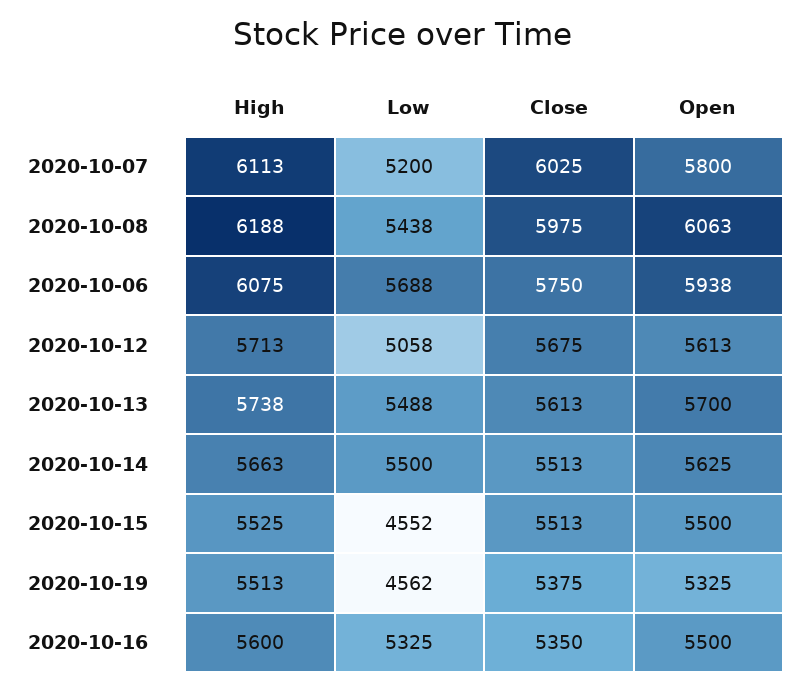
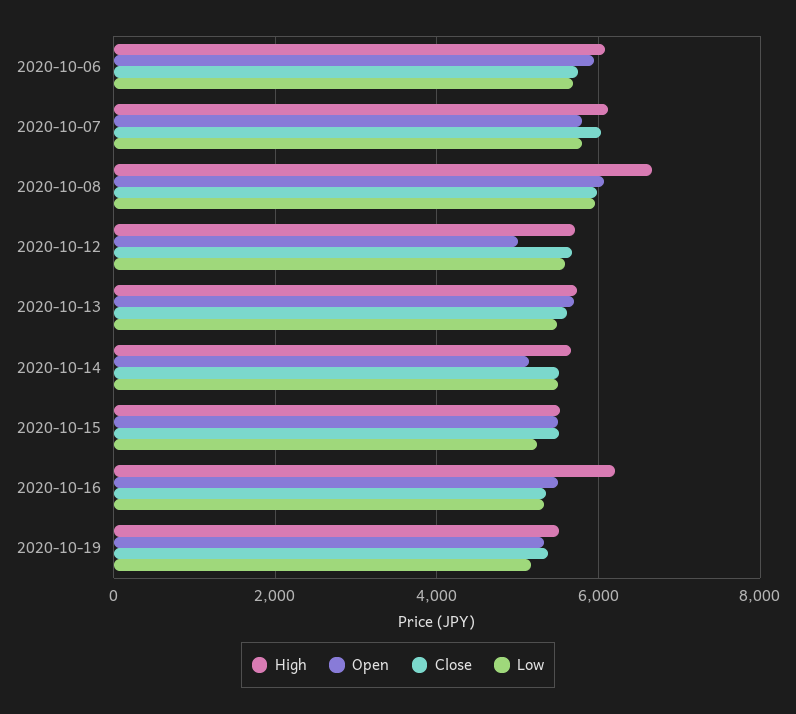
Low, 2020-10-07: 5200 -> 5800
High, 2020-10-08: 6188 -> 6600
Low, 2020-10-08: 5438 -> 6000
Low, 2020-10-12: 5058 -> 5600
Open, 2020-10-12: 5613 -> 5000
Open, 2020-10-14: 5625 -> 5200
Low, 2020-10-15: 4552 -> 5200
Low, 2020-10-19: 4562 -> 5200
High, 2020-10-16: 5600 -> 6200

